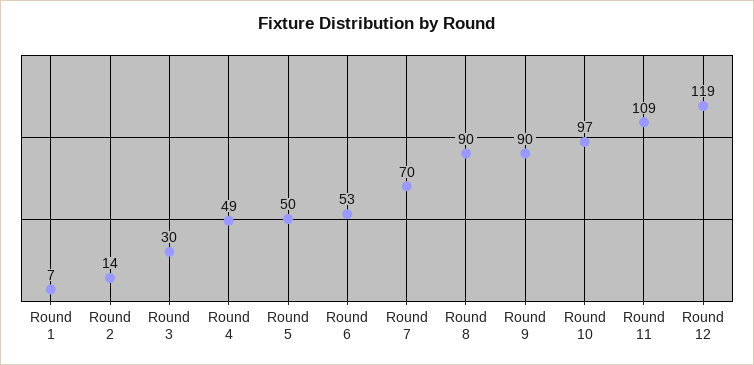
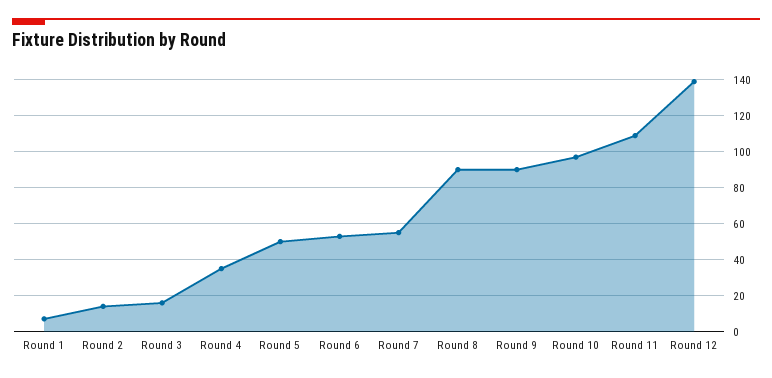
Round 3: 30 -> 15
Round 4: 49 -> 35
Round 7: 70 -> 55
Round 12: 119 -> 140

